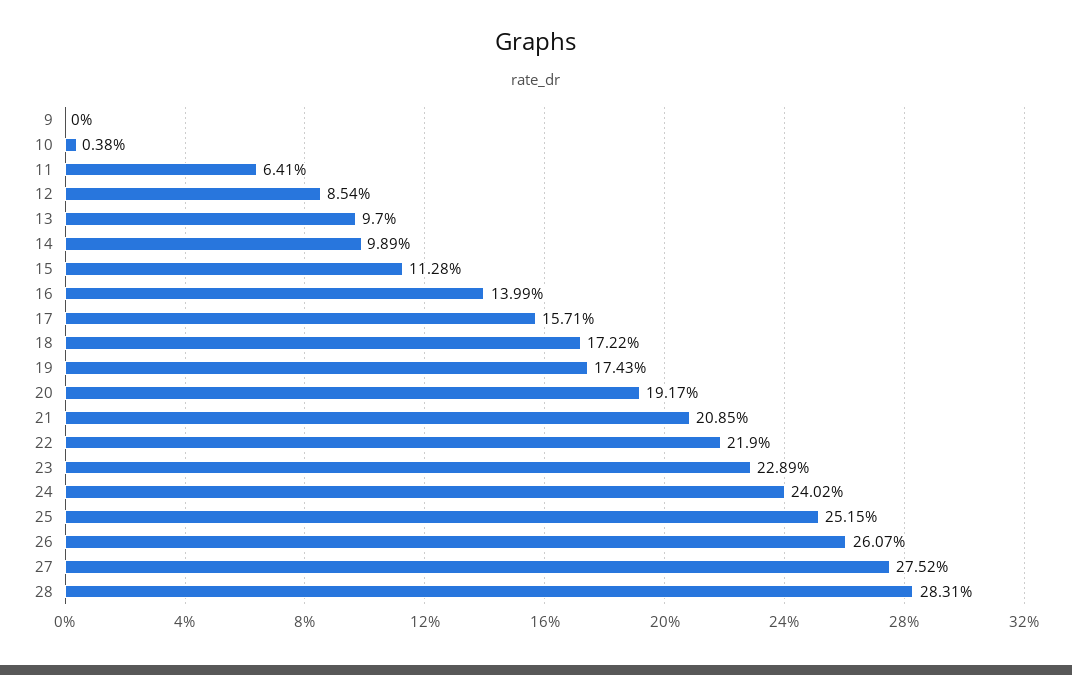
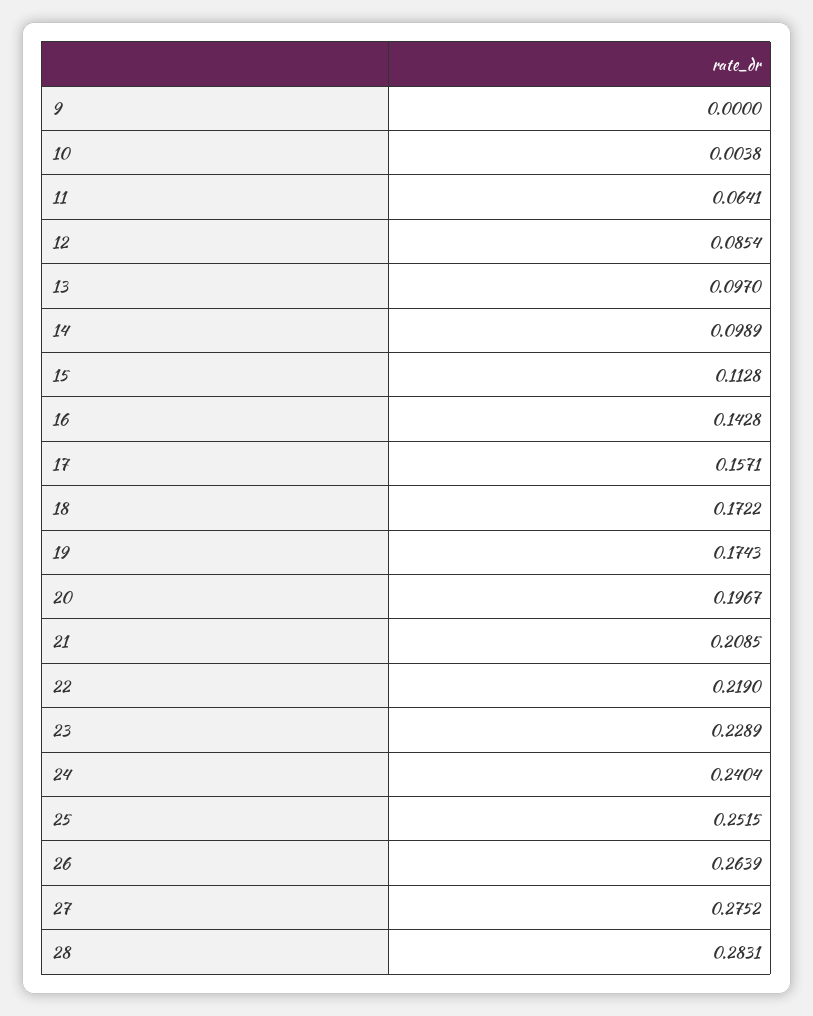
16: 0.1399 -> 0.1428
20: 0.1917 -> 0.1967
24: 0.2402 -> 0.2404
26: 0.2607 -> 0.2639

